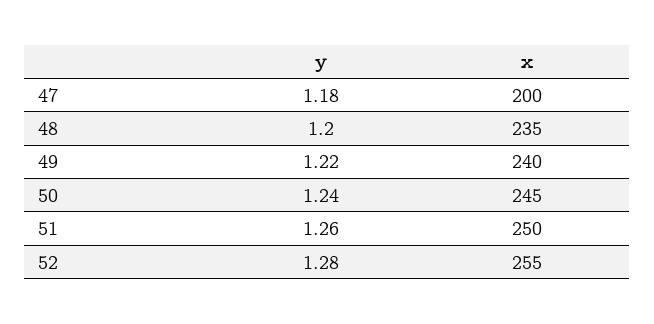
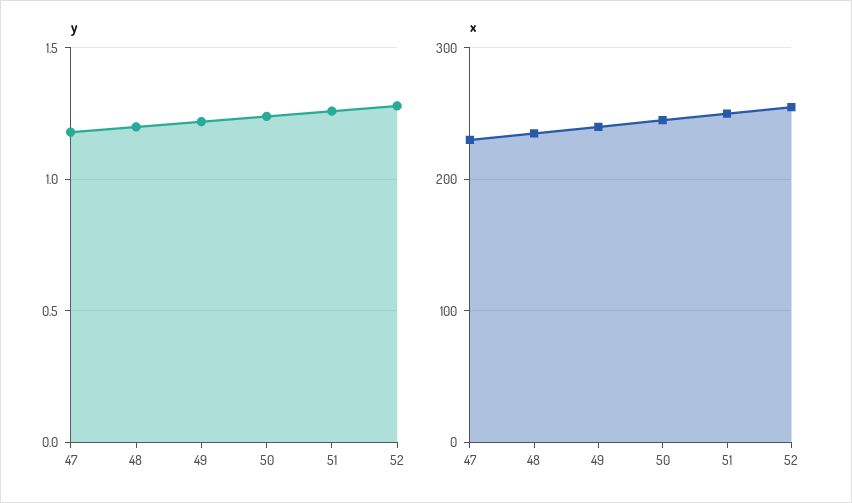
x, 47: 200 -> 230

